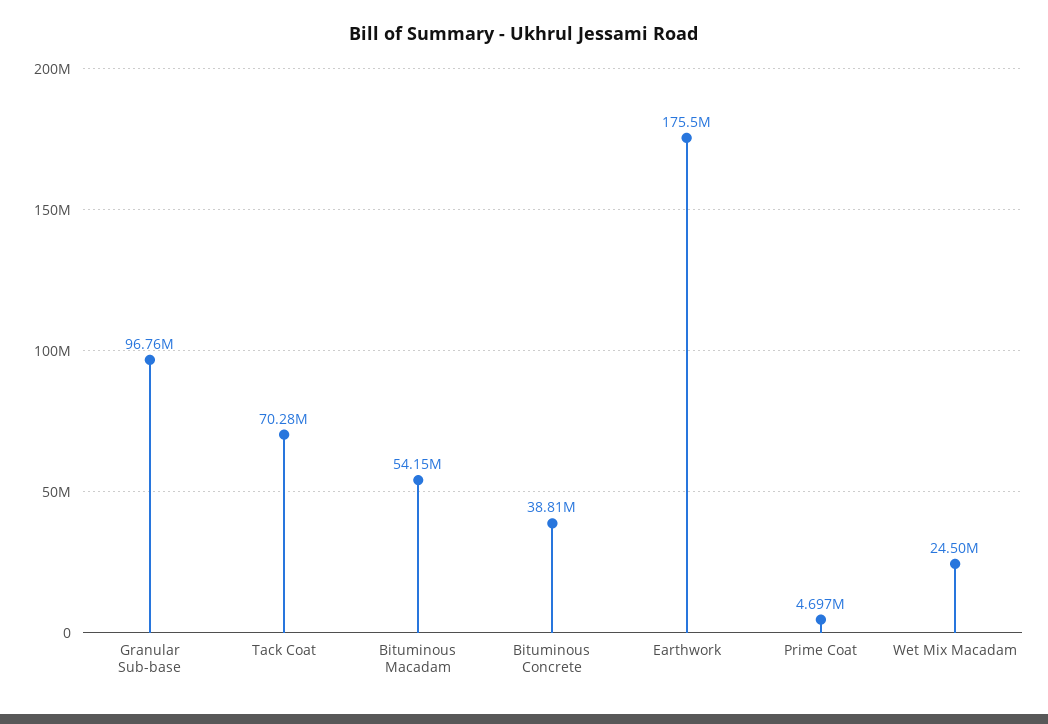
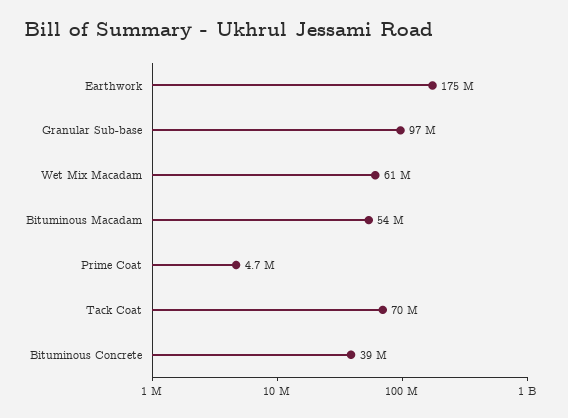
Wet Mix Macadam: 24500000 -> 61000000

